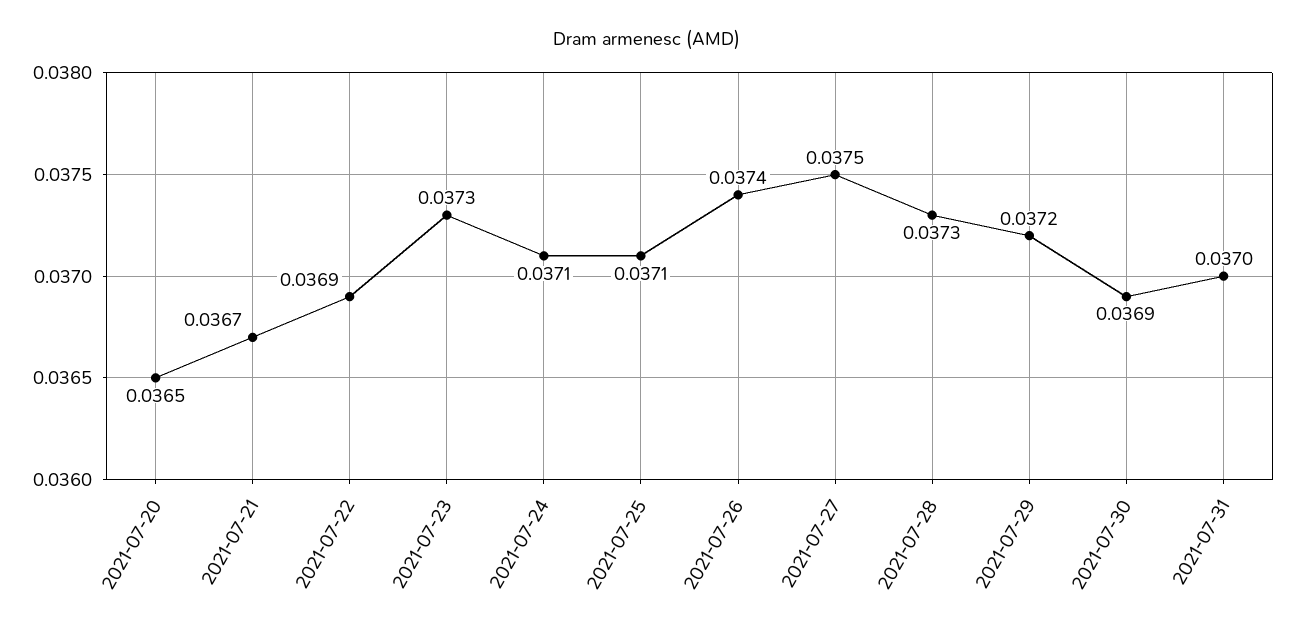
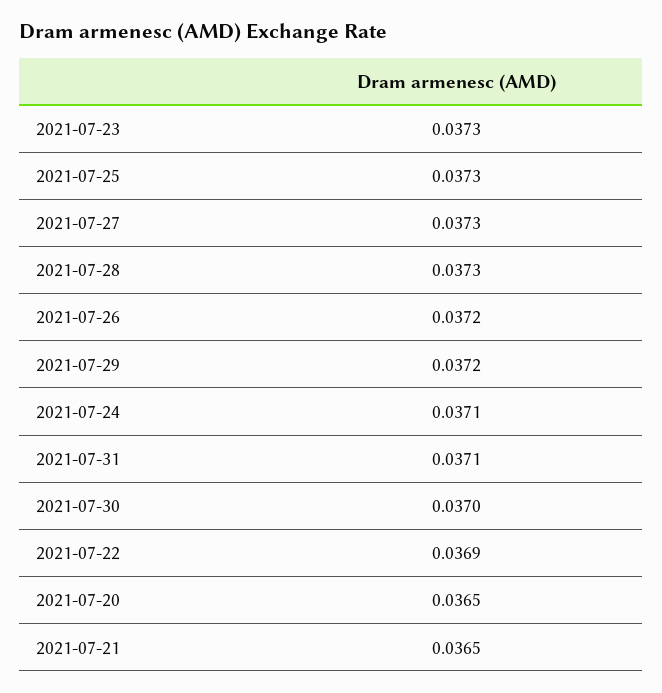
2021-07-21: 0.0367 -> 0.0365
2021-07-25: 0.0371 -> 0.0373
2021-07-26: 0.0374 -> 0.0372
2021-07-27: 0.0375 -> 0.0373
2021-07-30: 0.0369 -> 0.037
2021-07-31: 0.037 -> 0.0371

